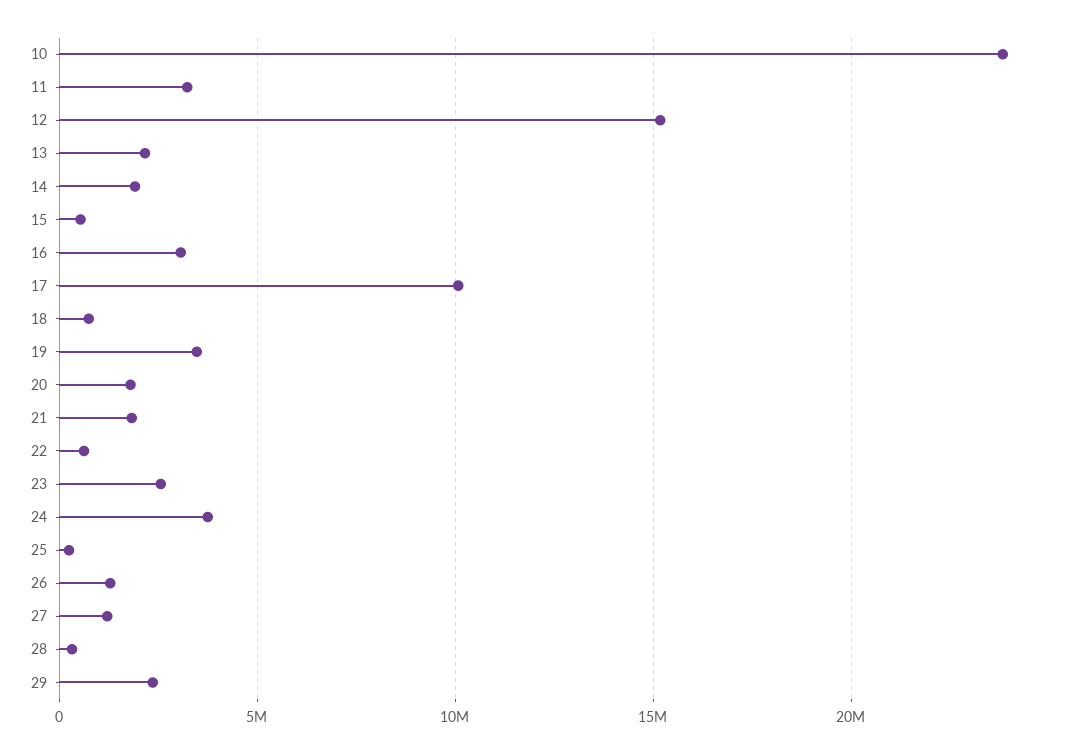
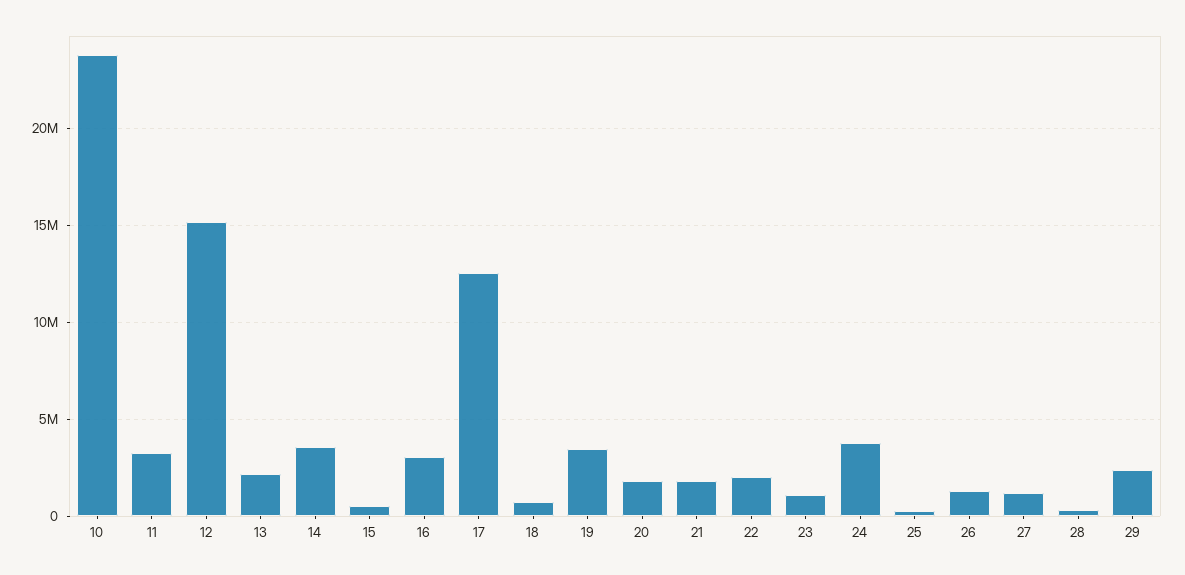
14: 2000000 -> 3500000
17: 10000000 -> 12500000
22: 500000 -> 2000000
23: 2500000 -> 1000000

